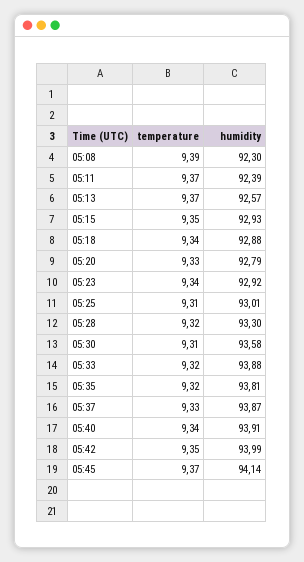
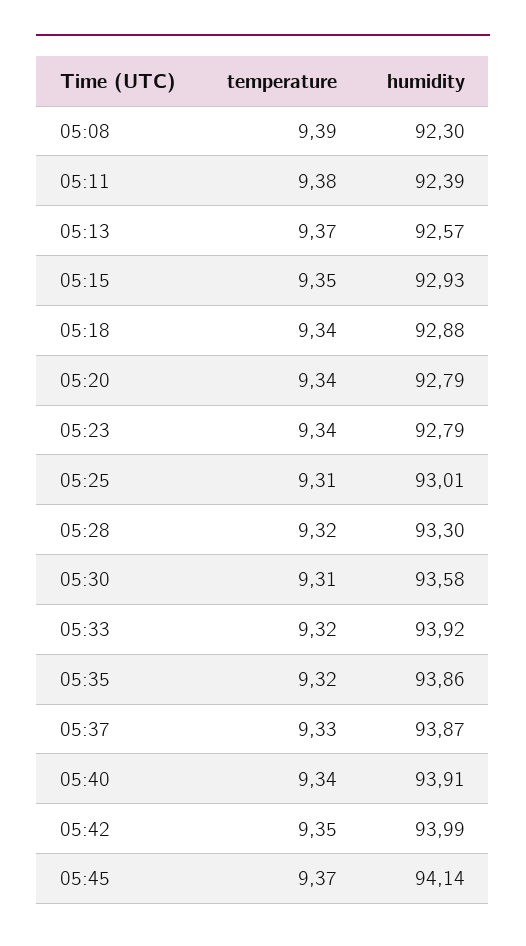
temperature, 05:11: 9.37 -> 9.38
temperature, 05:20: 9.33 -> 9.34
humidity, 05:23: 92.92 -> 92.79
humidity, 05:33: 93.88 -> 93.92
humidity, 05:35: 93.81 -> 93.86

